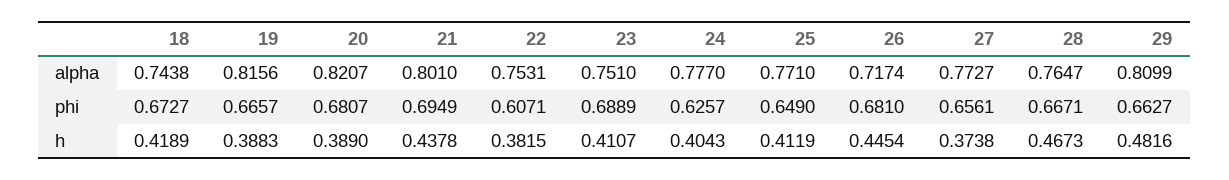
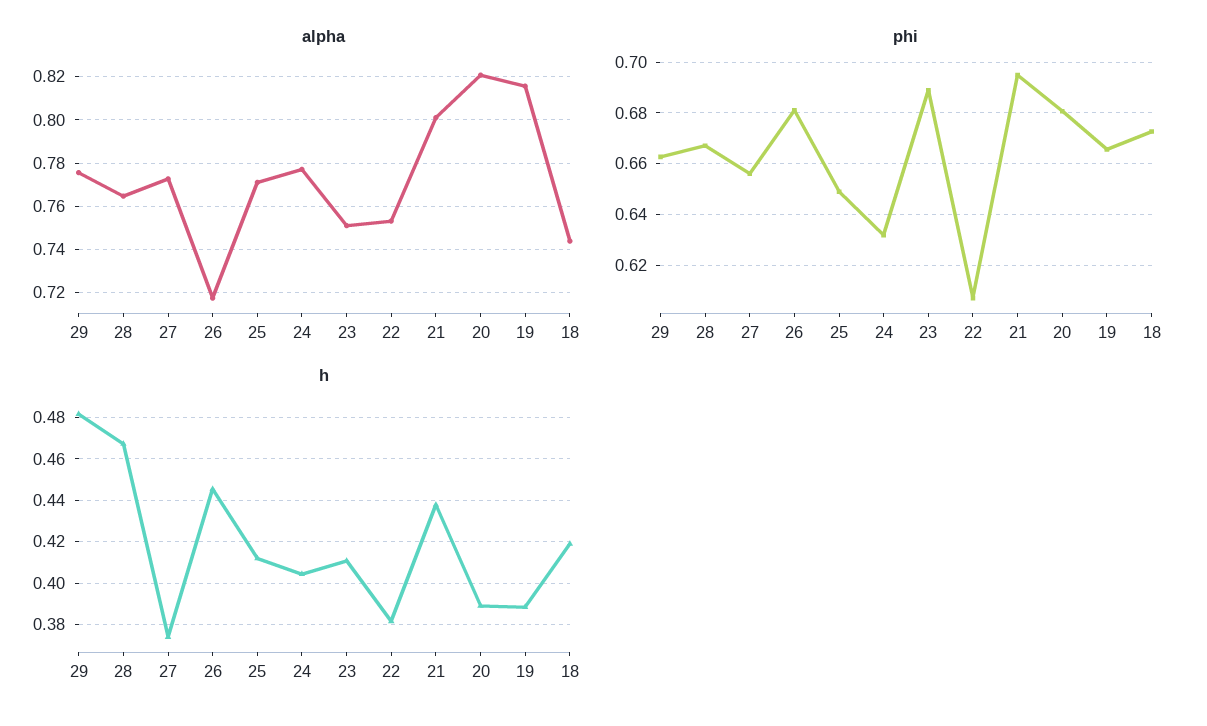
alpha, 29: 0.8099 -> 0.775
phi, 24: 0.6257 -> 0.6325

